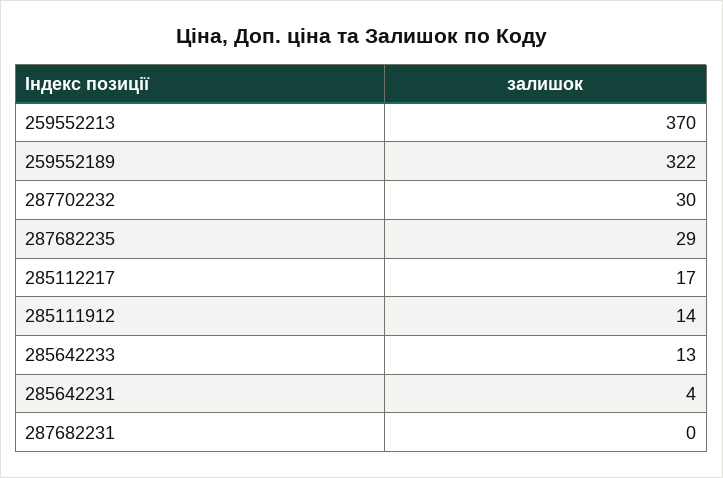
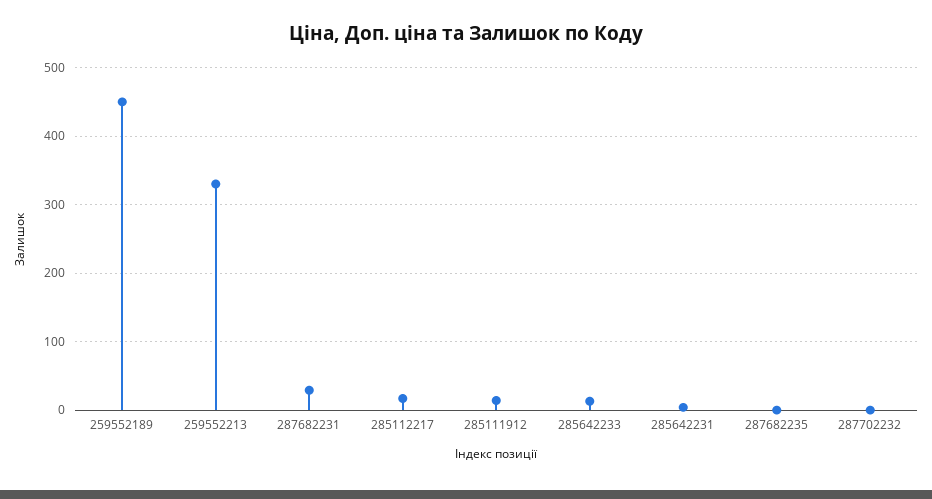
259552213: 370 -> 330
259552189: 322 -> 450
287702232: 30 -> 0
287682235: 29 -> 0
287682231: 0 -> 30

